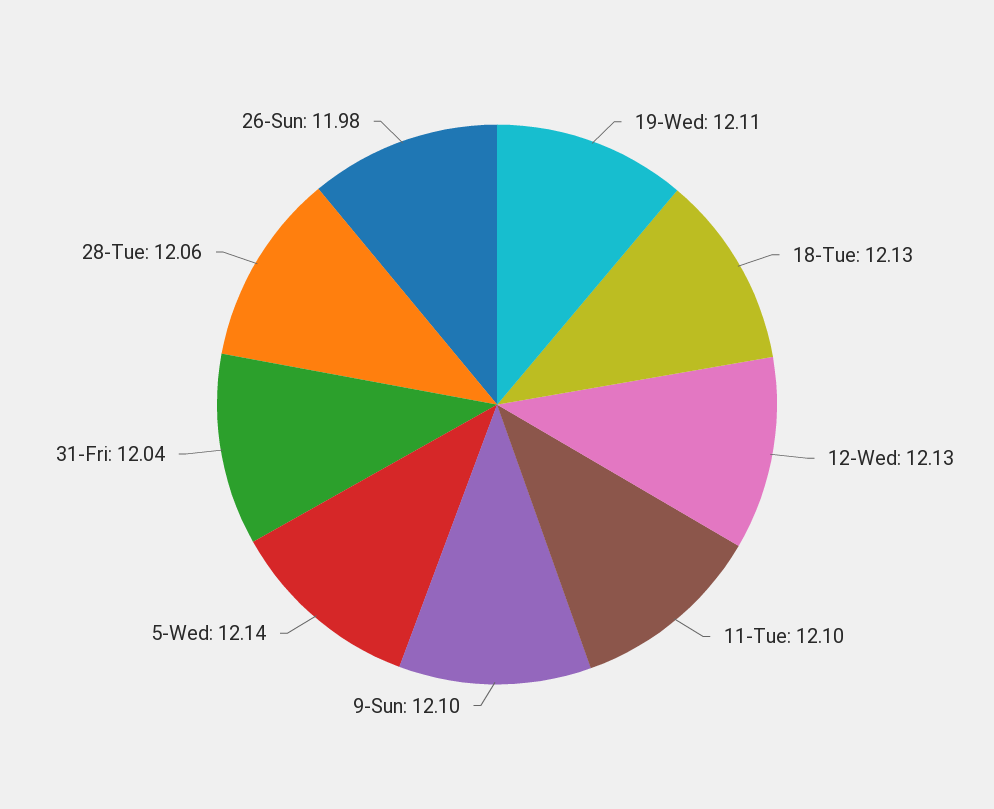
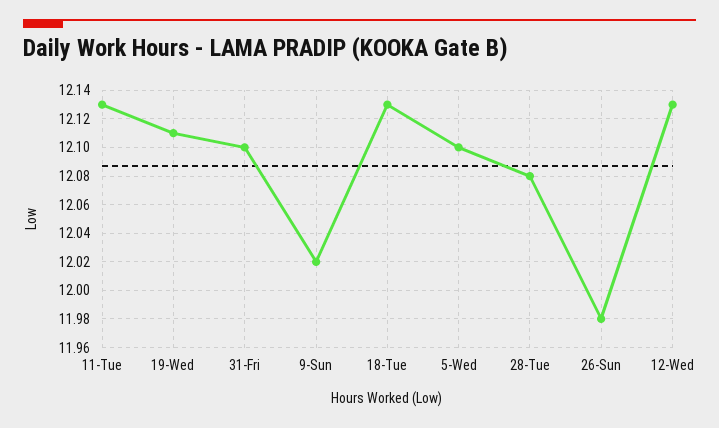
11-Tue: 12.1 -> 12.13
9-Sun: 12.1 -> 12.02
5-Wed: 12.14 -> 12.1
31-Fri: 12.04 -> 12.1
28-Tue: 12.06 -> 12.08

